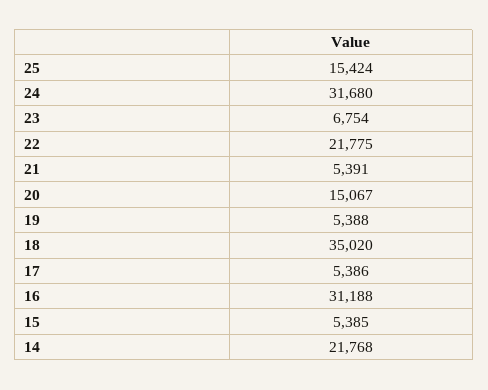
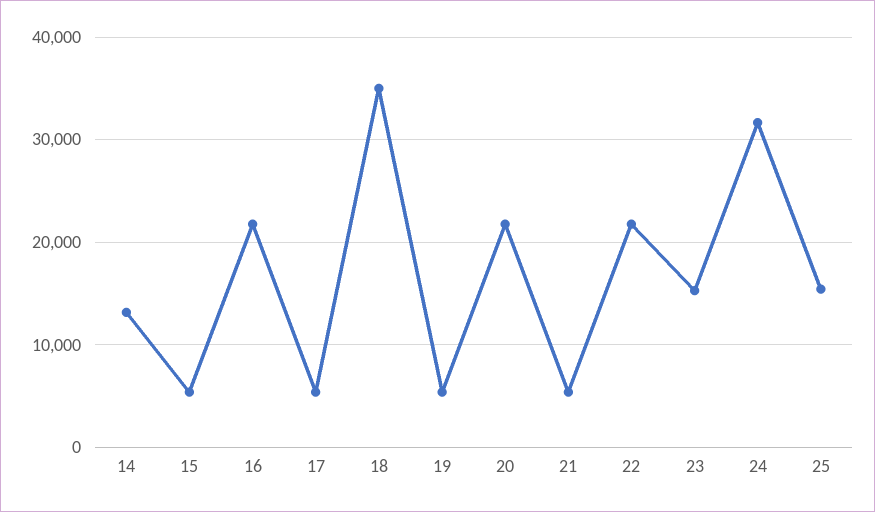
23: 6754 -> 15000
20: 15067 -> 22000
16: 31188 -> 22000
14: 21768 -> 13000

